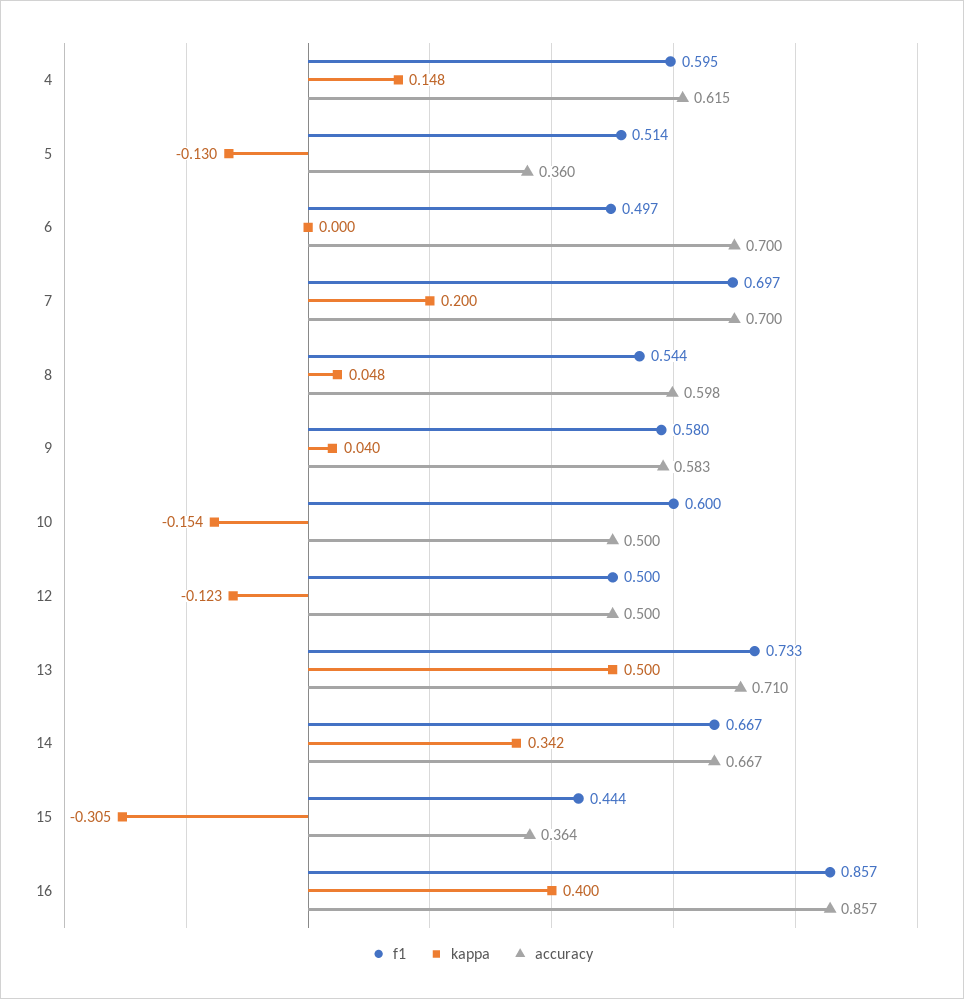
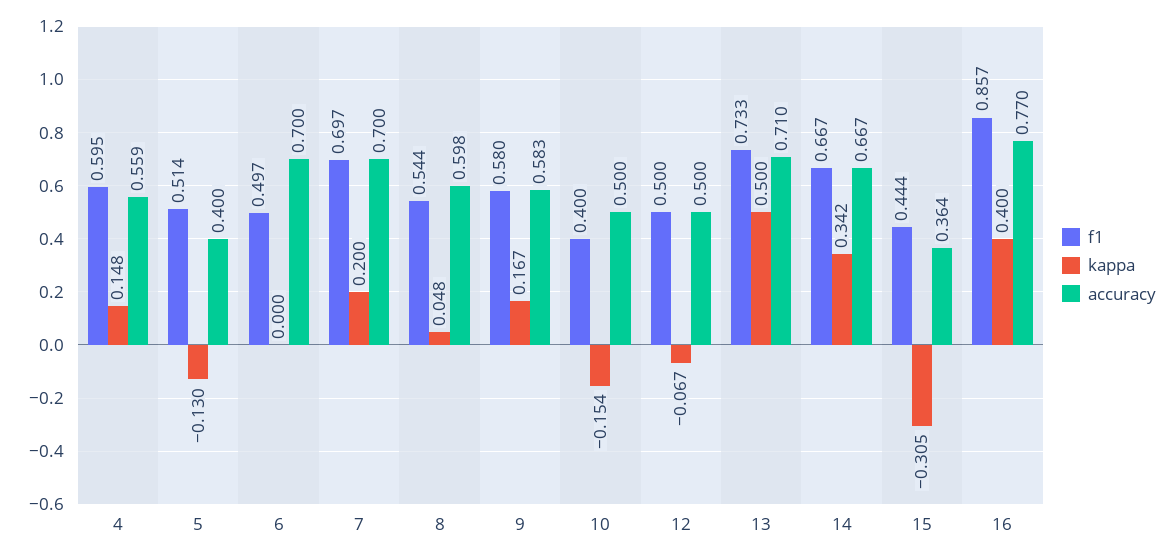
accuracy, 4: 0.615 -> 0.559
accuracy, 5: 0.36 -> 0.4
kappa, 9: 0.04 -> 0.167
f1, 10: 0.6 -> 0.4
kappa, 12: -0.123 -> -0.067
accuracy, 16: 0.857 -> 0.77

